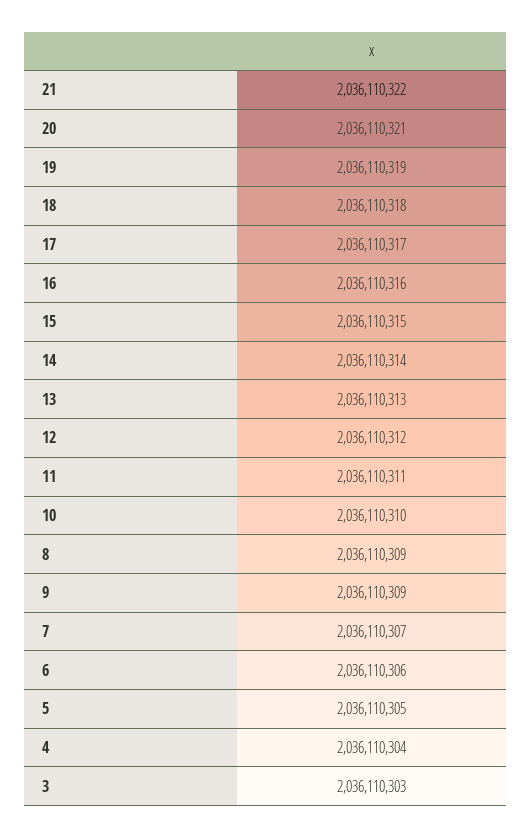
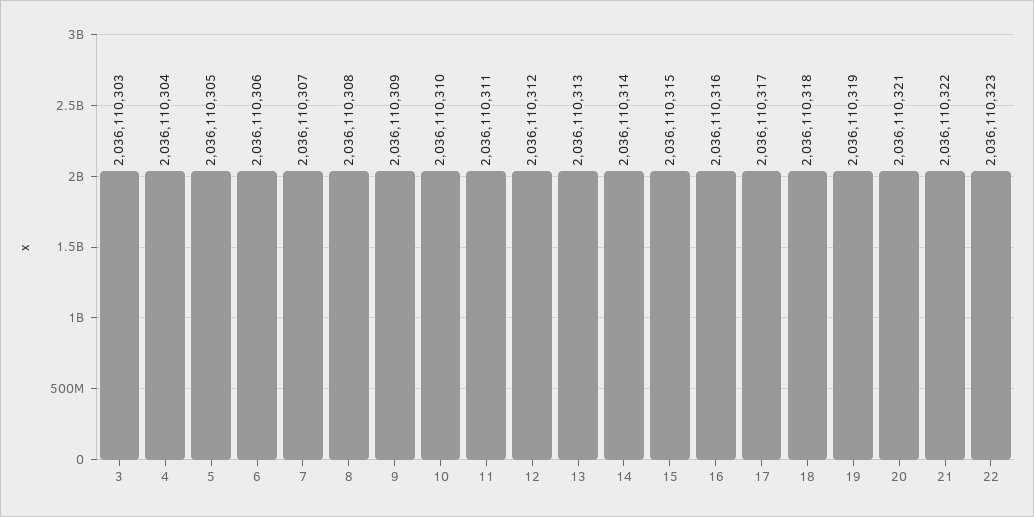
8: 2036110309 -> 2036110308
22: none -> 2036110323

